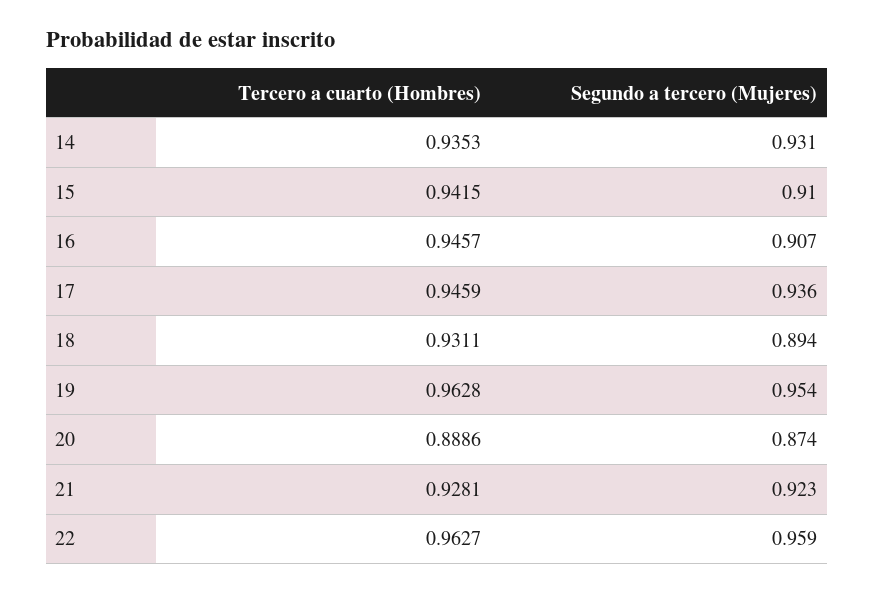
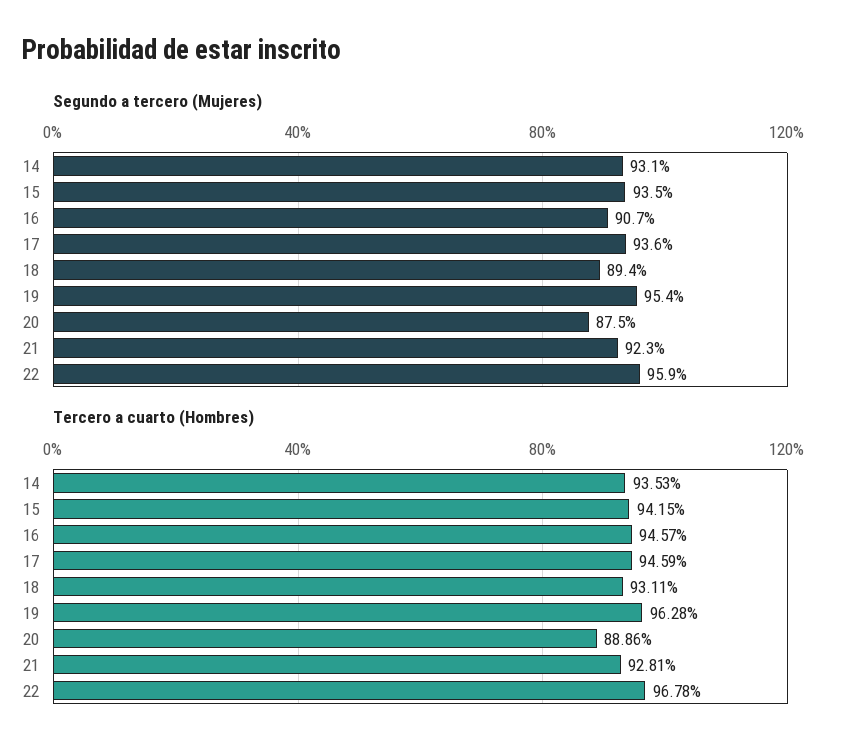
Segundo a tercero (Mujeres), 15: 0.91 -> 0.935
Segundo a tercero (Mujeres), 20: 0.874 -> 0.875
Tercero a cuarto (Hombres), 22: 0.9627 -> 0.9678

